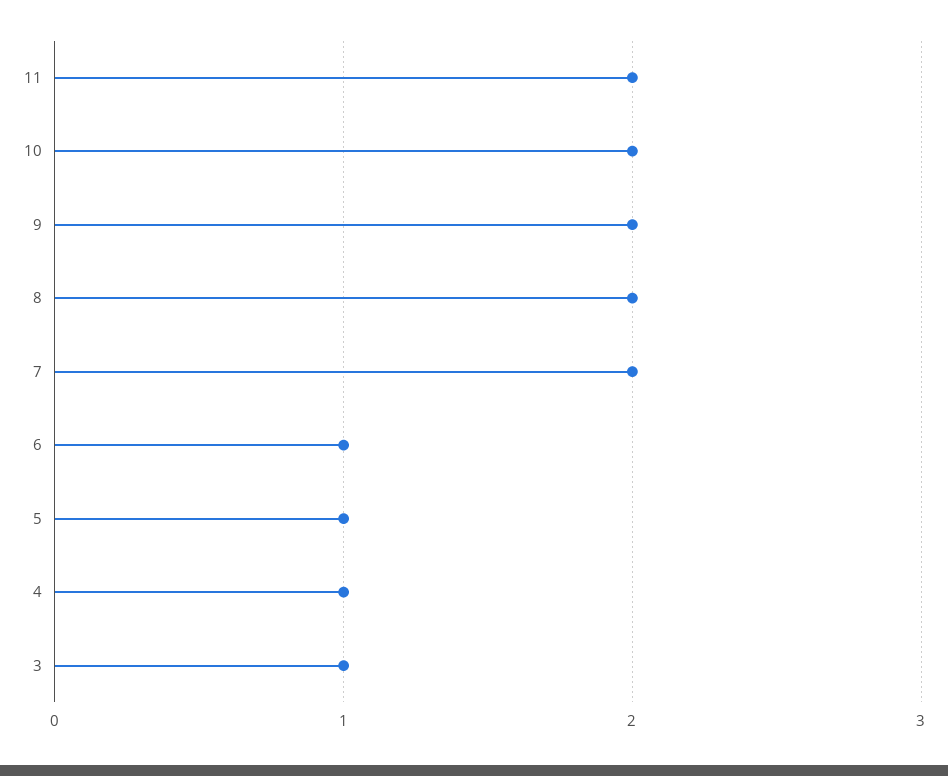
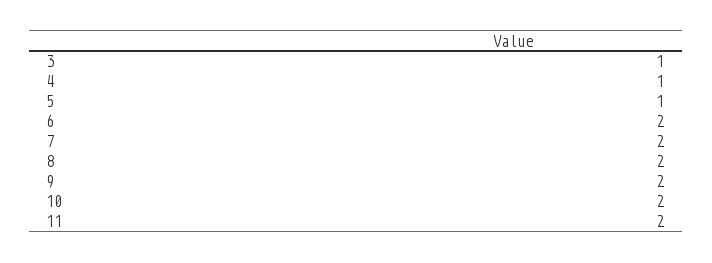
6: 1 -> 2

